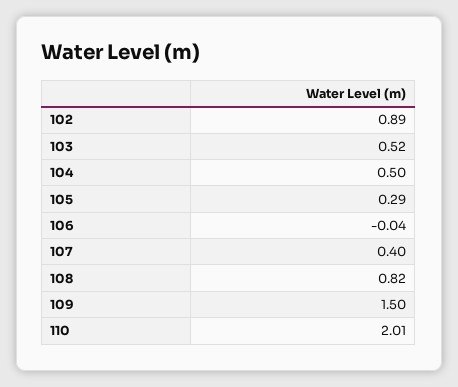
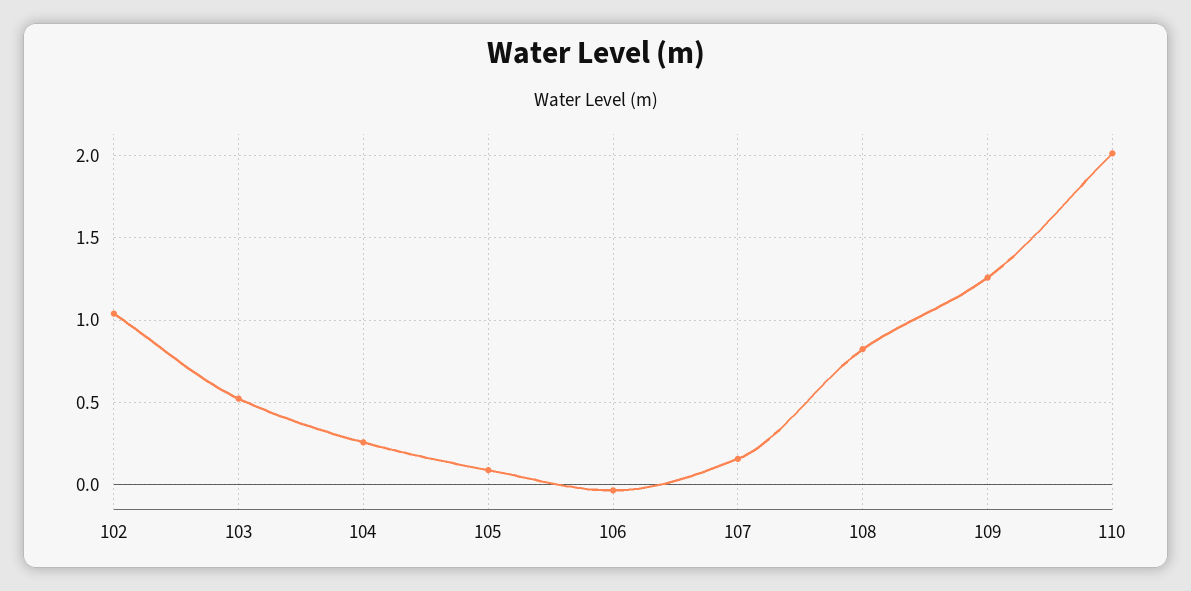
102: 0.89 -> 1.05
104: 0.5 -> 0.25
105: 0.29 -> 0.1
107: 0.4 -> 0.15
109: 1.5 -> 1.25

